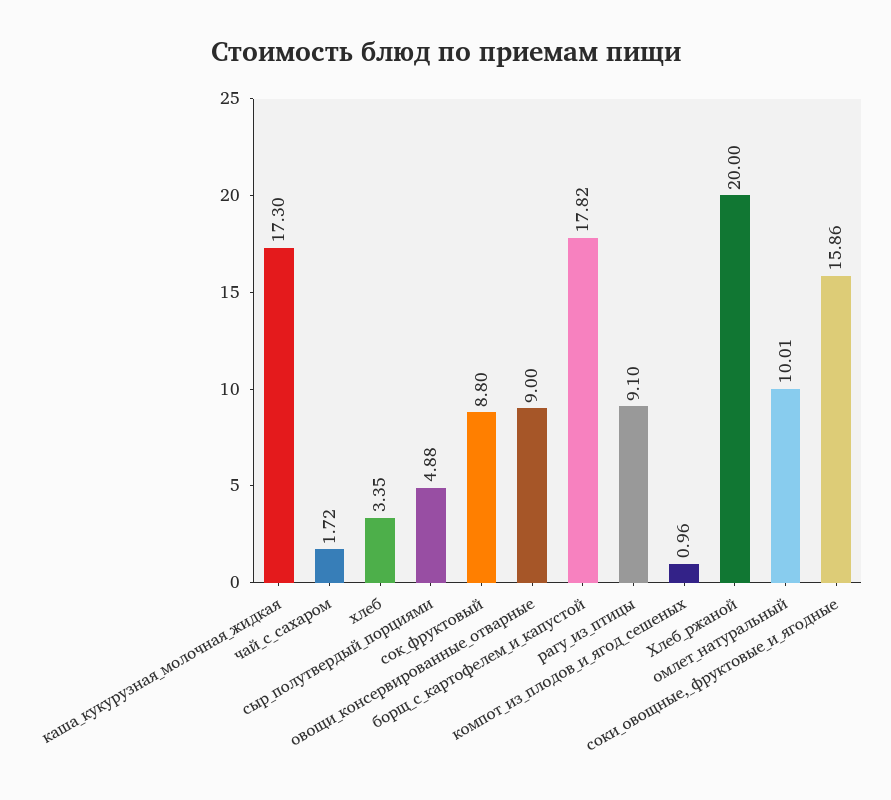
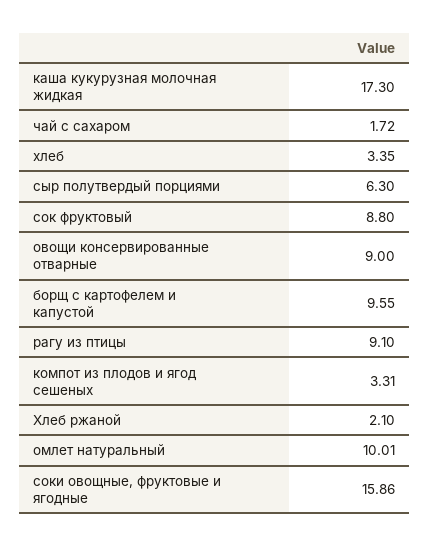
сыр_полутвердый_порциями: 4.88 -> 6.3
борщ_с_картофелем_и_капустой: 17.82 -> 9.55
компот_из_плодов_и_ягод_сешеных: 0.96 -> 3.31
Хлеб_ржаной: 20 -> 2.1

